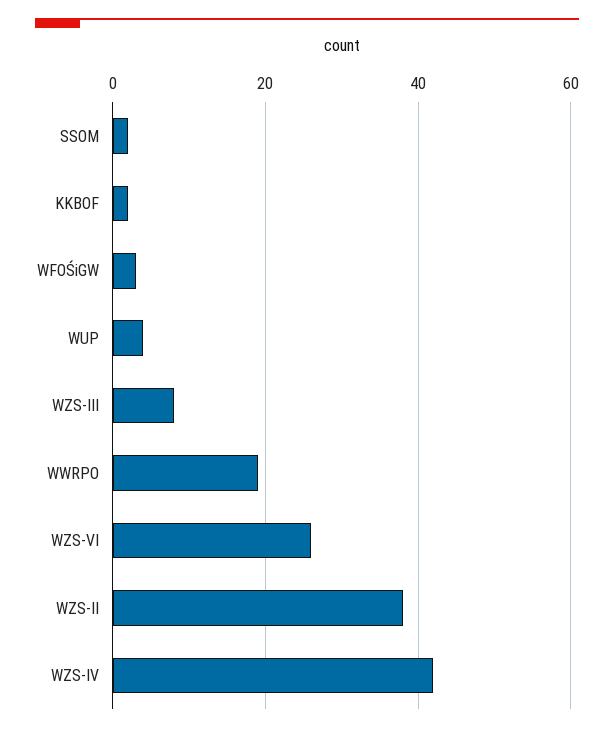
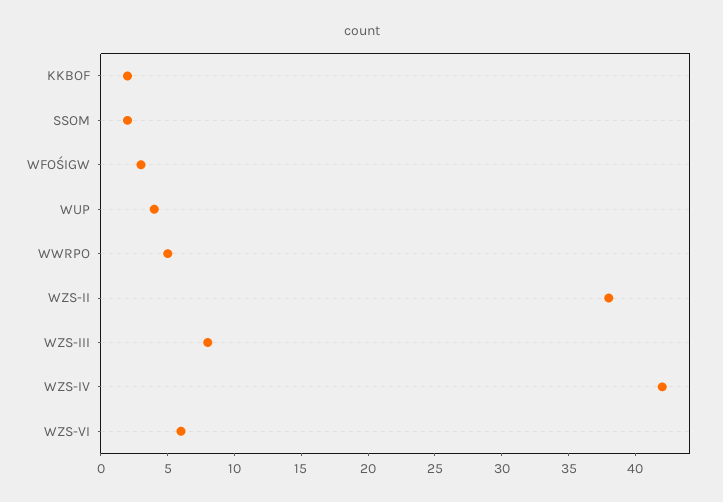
WWRPO: 20 -> 5
WZS-VI: 25 -> 6

